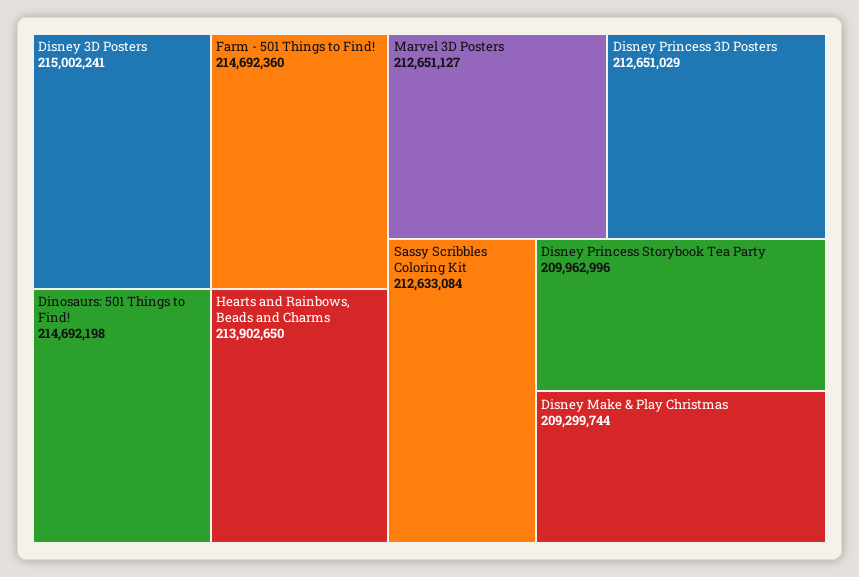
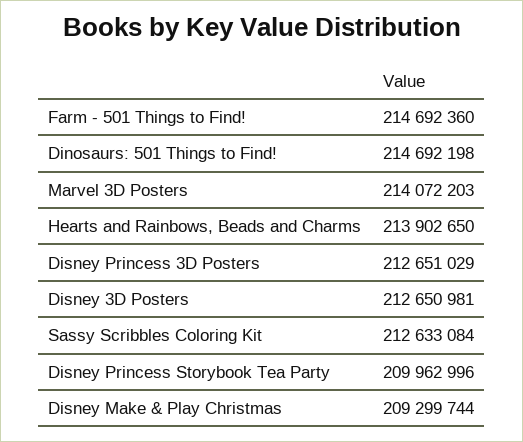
Disney 3D Posters: 215002241 -> 212650981
Marvel 3D Posters: 212651127 -> 214072203

